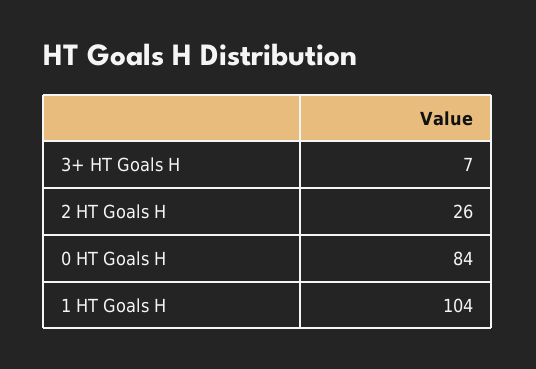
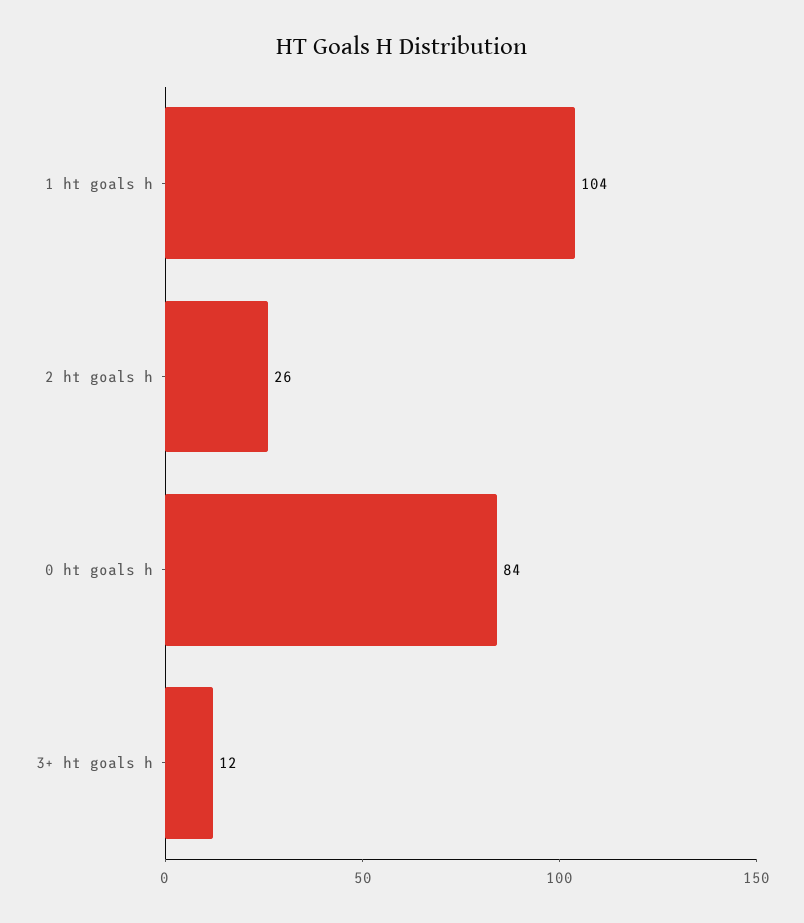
3+ HT Goals H: 7 -> 12

